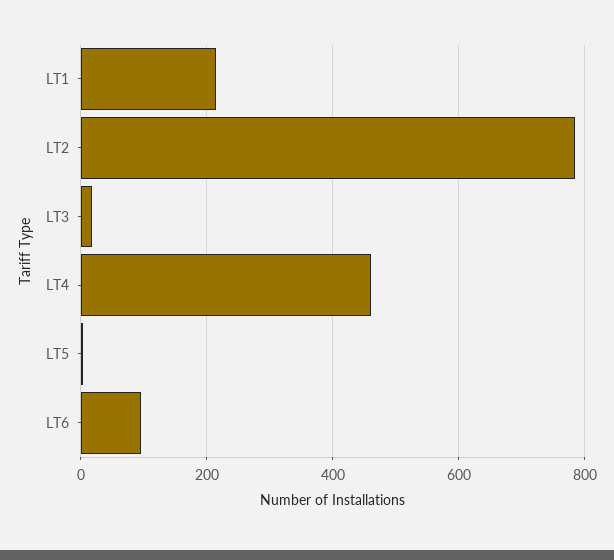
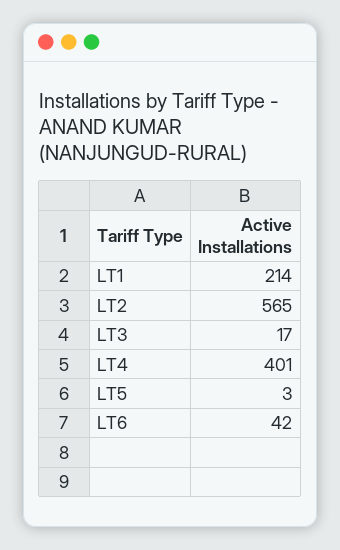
LT2: 780 -> 565
LT4: 460 -> 401
LT6: 100 -> 42

